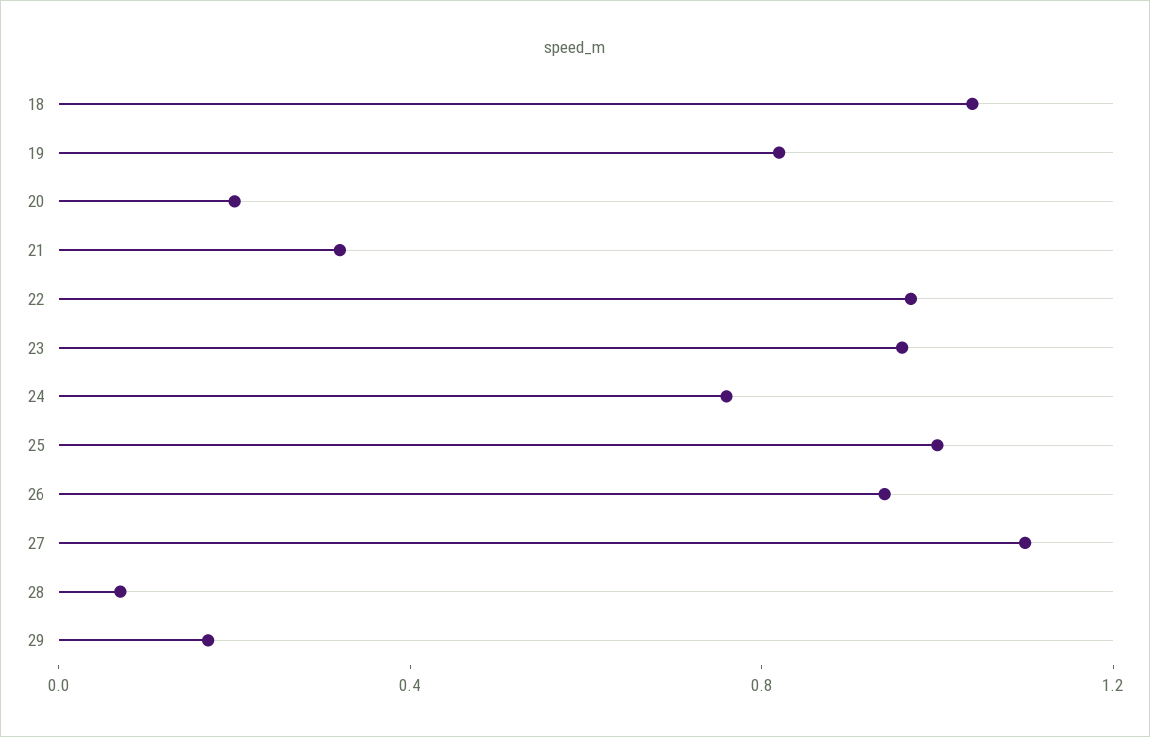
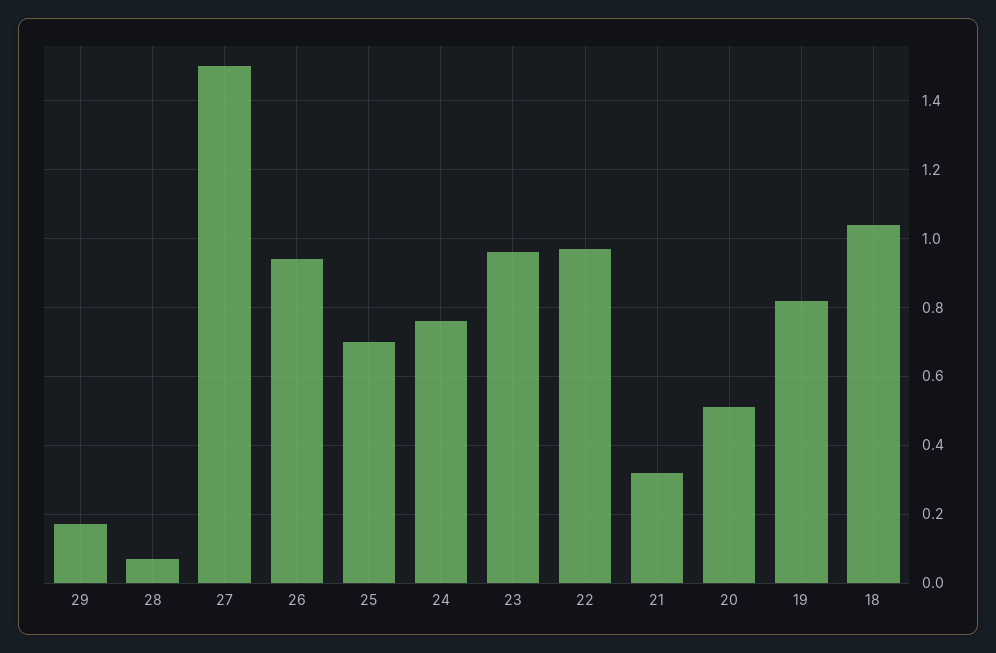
20: 0.2 -> 0.5
25: 1 -> 0.7
27: 1.1 -> 1.5

